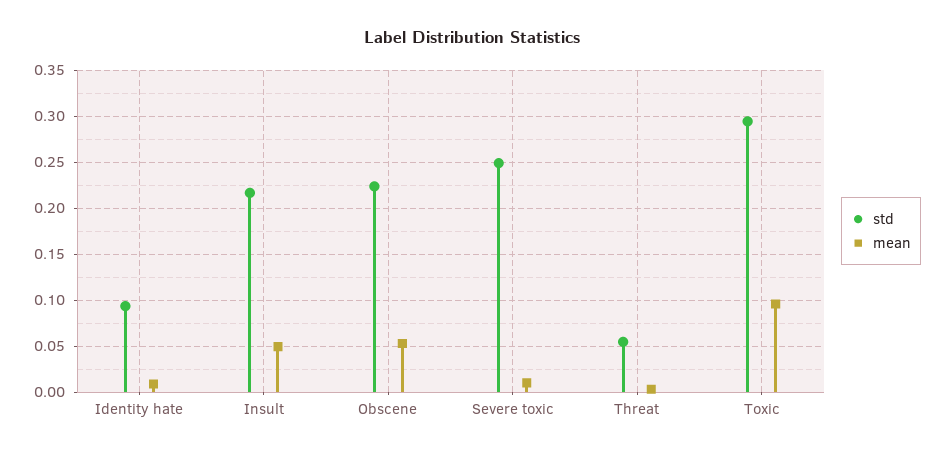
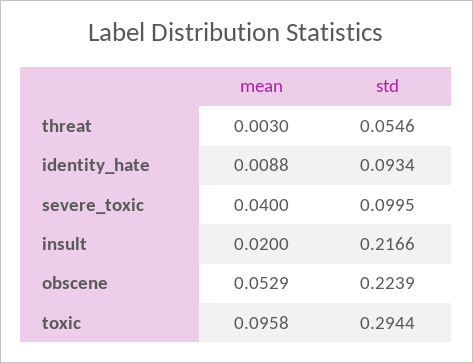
mean, Insult: 0.05 -> 0.02
std, Severe toxic: 0.25 -> 0.0995
mean, Severe toxic: 0.01 -> 0.04

